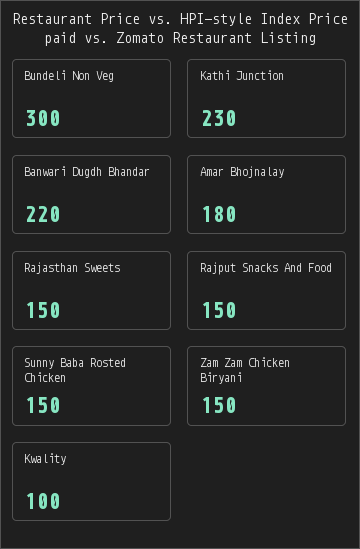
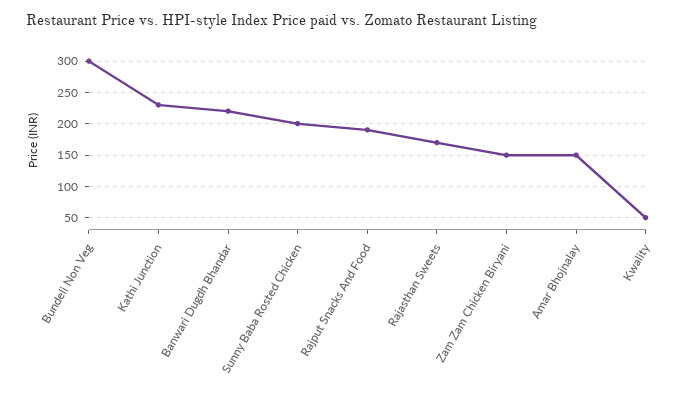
Amar Bhojnalay: 180 -> 150
Rajasthan Sweets: 150 -> 170
Rajput Snacks And Food: 150 -> 190
Sunny Baba Rosted Chicken: 150 -> 200
Kwality: 100 -> 50

